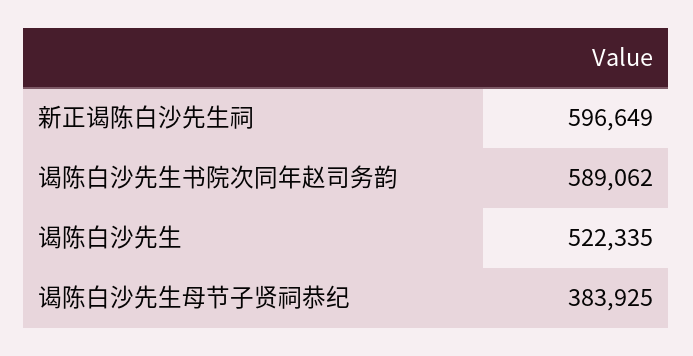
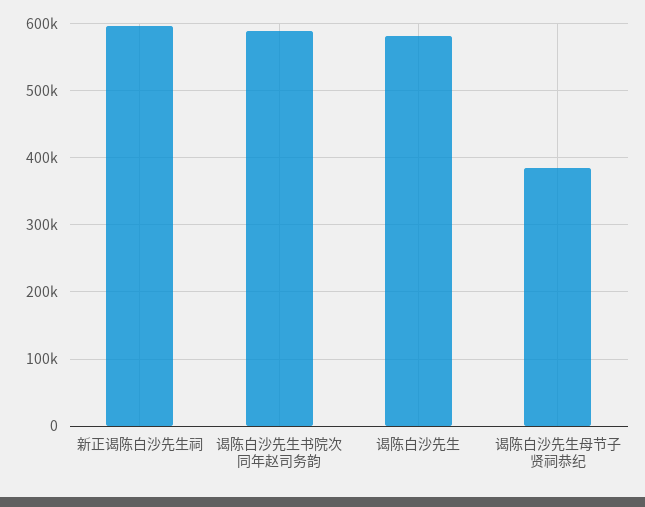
谒陈白沙先生: 522335 -> 580000

